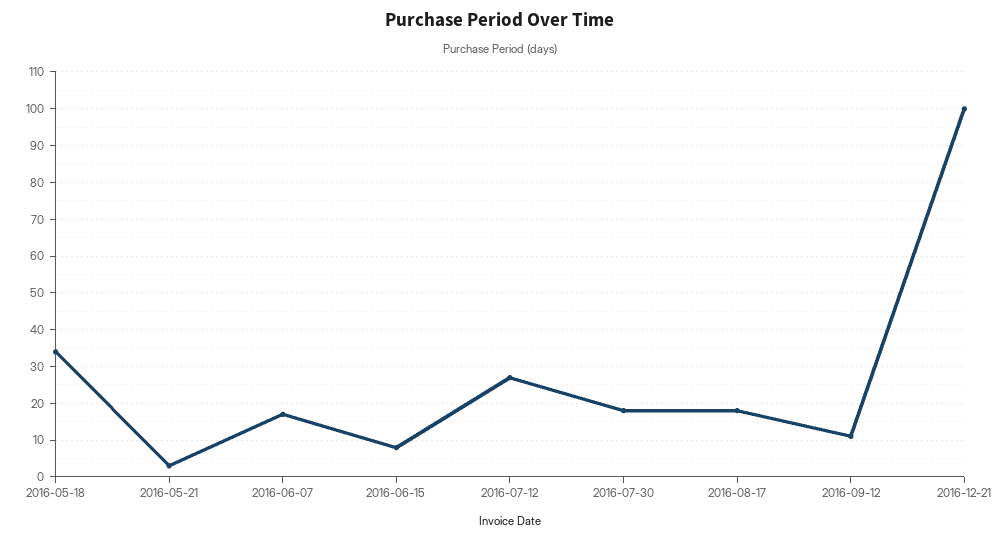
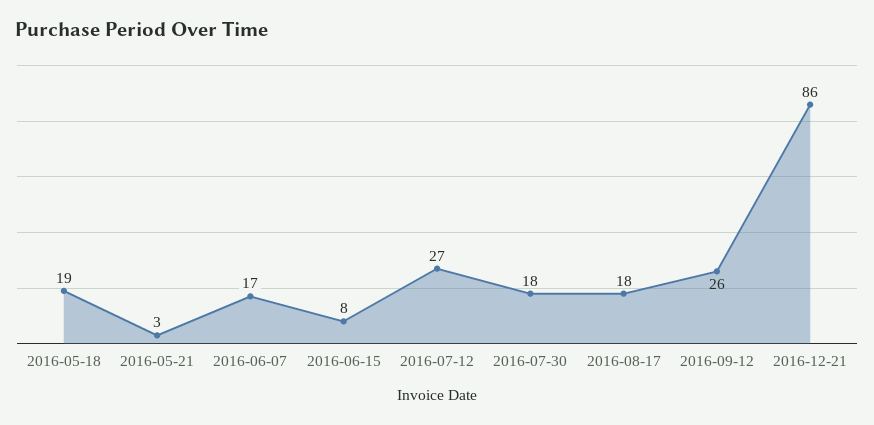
2016-05-18: 35 -> 19
2016-09-12: 10 -> 26
2016-12-21: 100 -> 86

